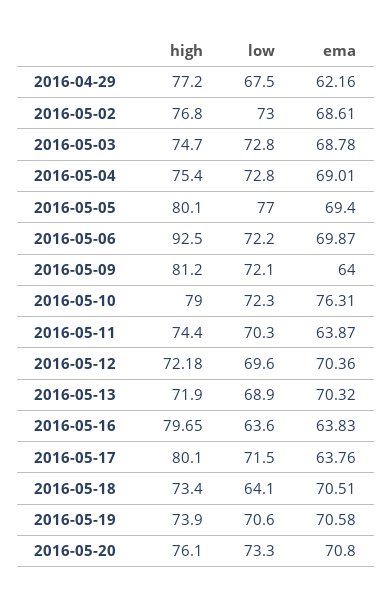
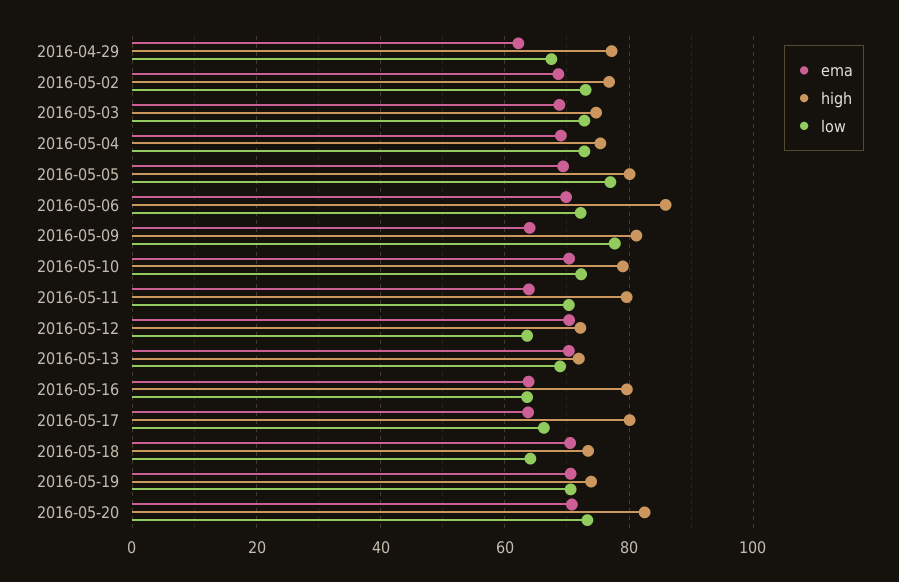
high, 2016-05-06: 92.5 -> 86
low, 2016-05-09: 72.1 -> 78
ema, 2016-05-10: 76.31 -> 70
high, 2016-05-11: 74.4 -> 80
low, 2016-05-12: 69.6 -> 64
low, 2016-05-17: 71.5 -> 66
high, 2016-05-20: 76.1 -> 82

